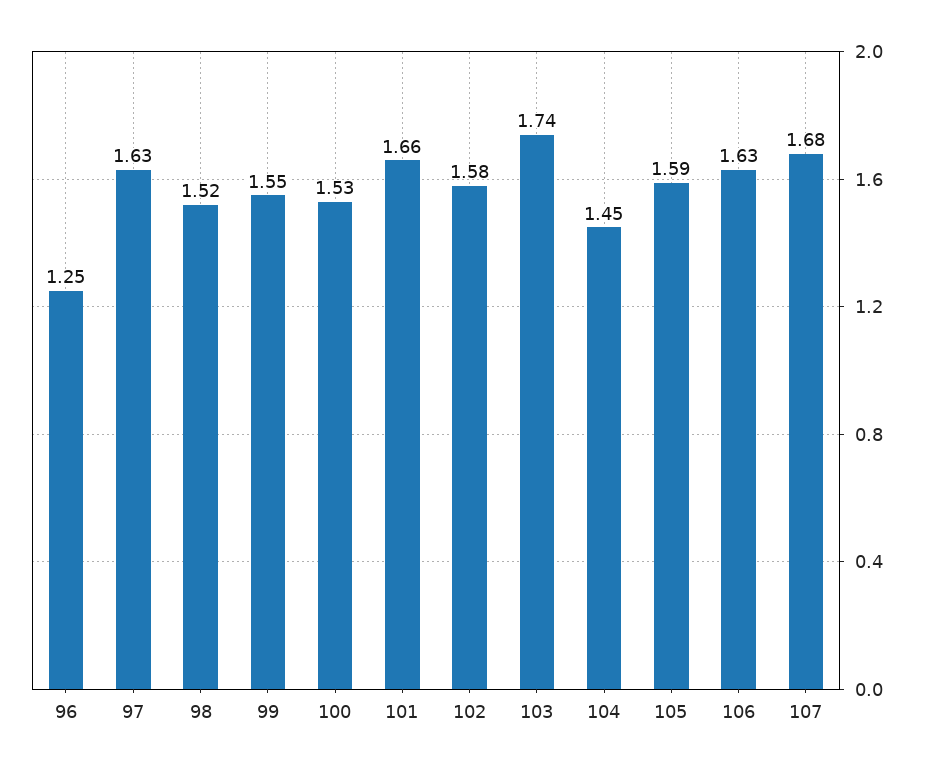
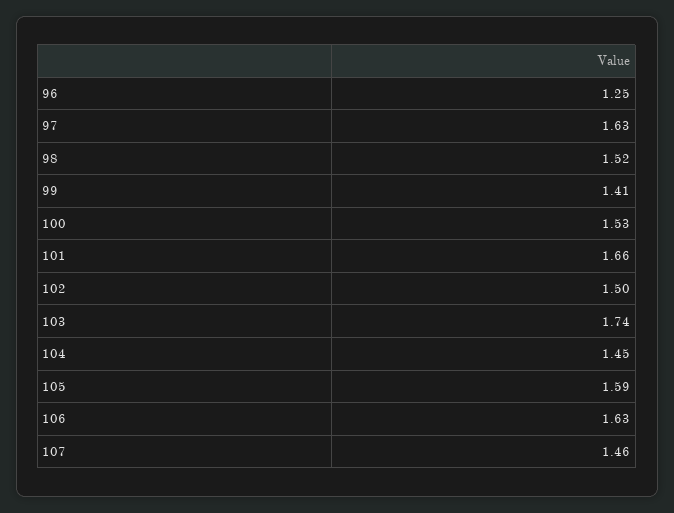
99: 1.55 -> 1.41
102: 1.58 -> 1.5
107: 1.68 -> 1.46

